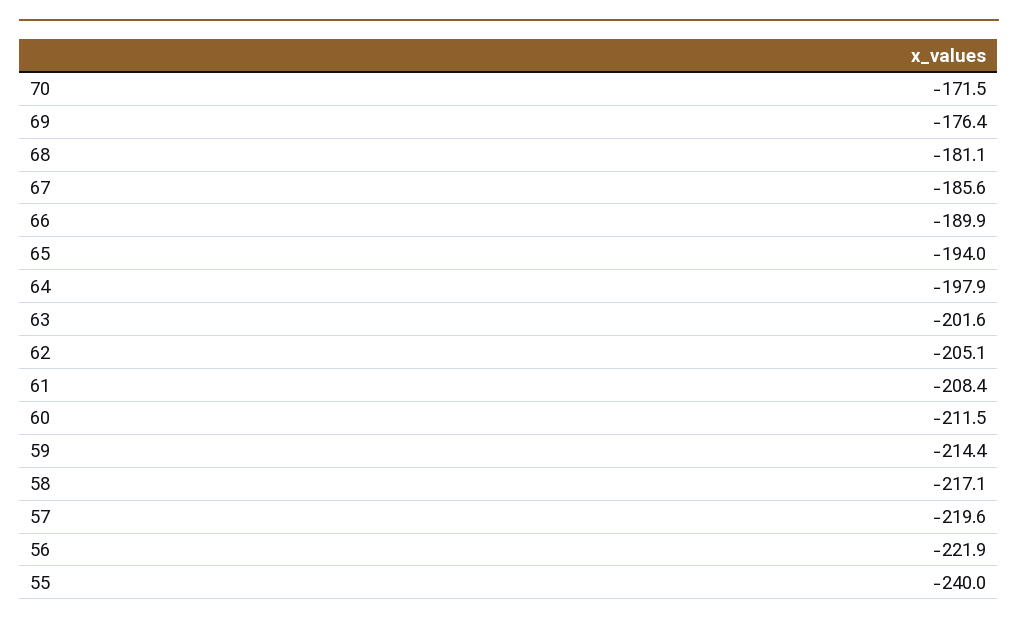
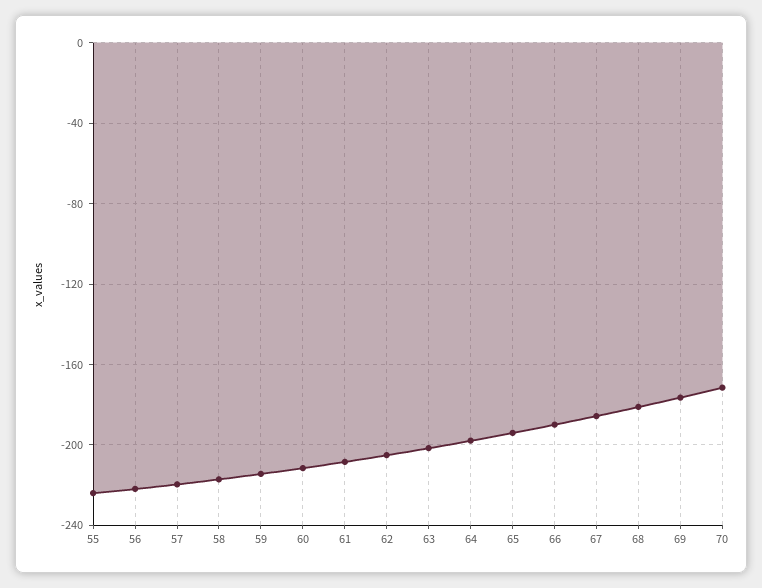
55: -240 -> -225

